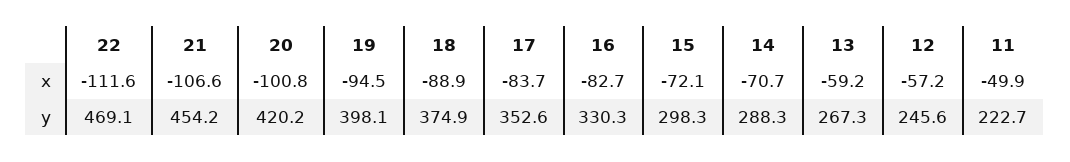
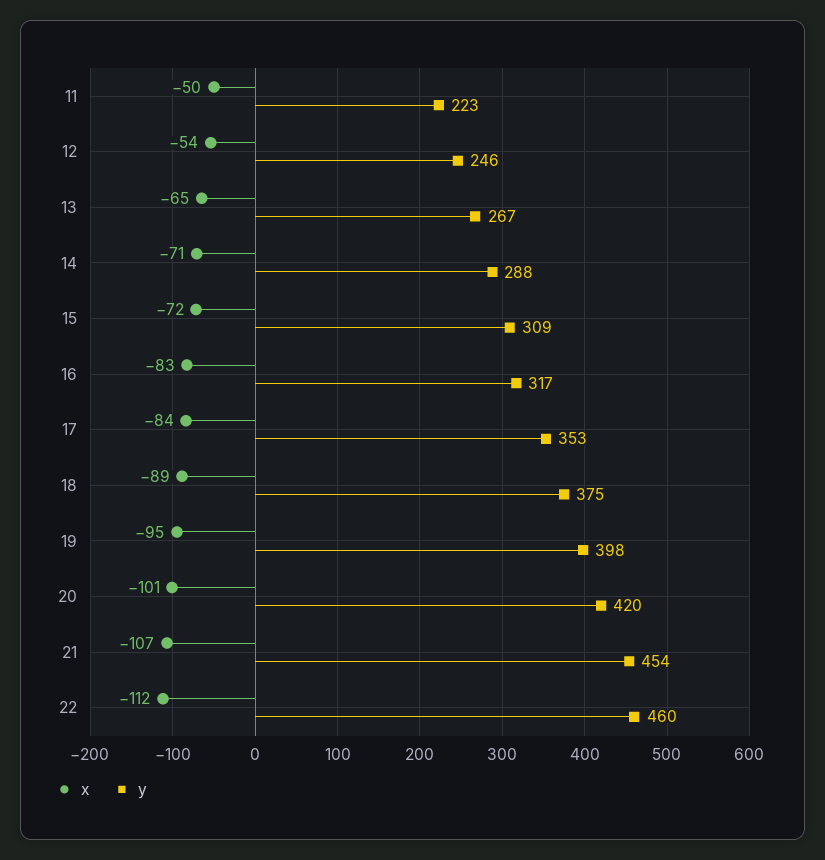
x, 13: -59.2 -> -65
x, 12: -57.2 -> -54
y, 22: 469.1 -> 460
y, 16: 330.3 -> 317
y, 15: 298.3 -> 309

